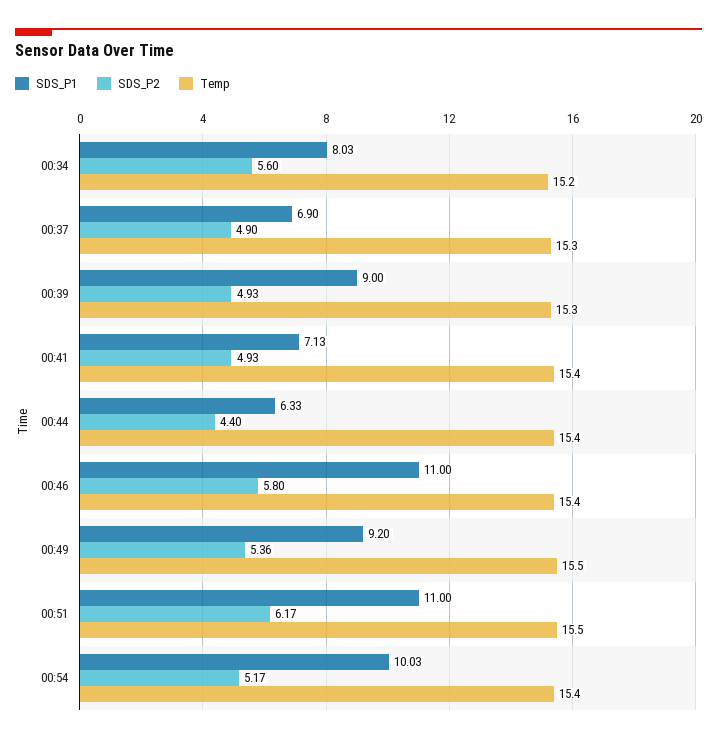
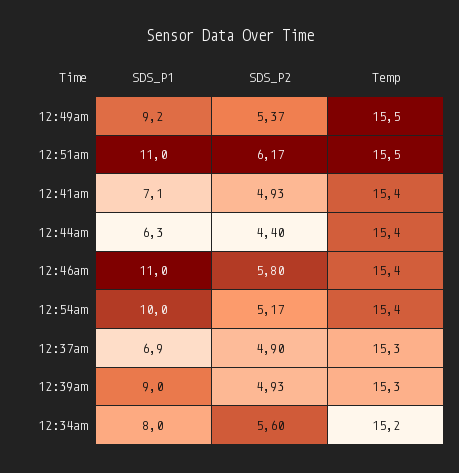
SDS_P2, 00:49: 5.36 -> 5.37

